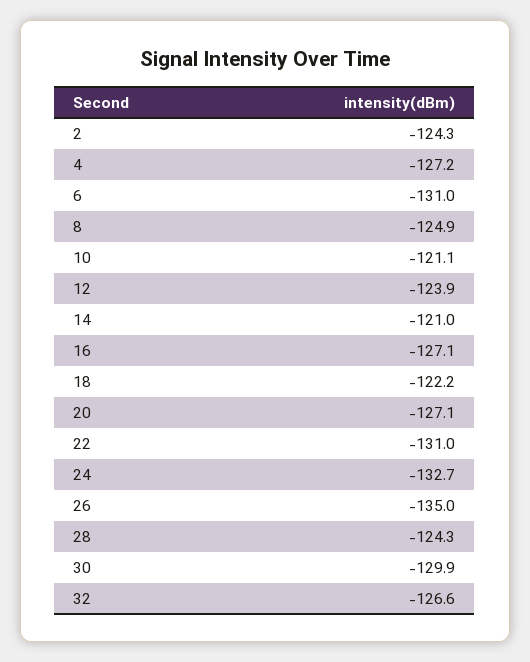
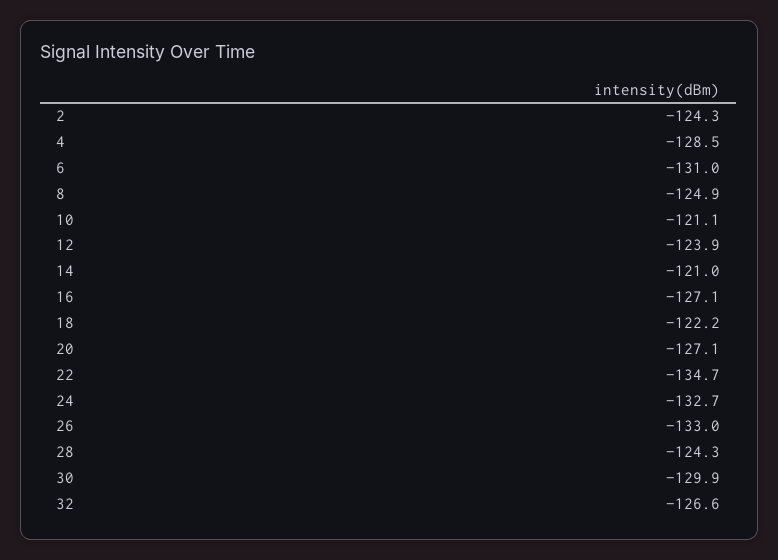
4: -127.2 -> -128.5
22: -131 -> -134.7
26: -135 -> -133

